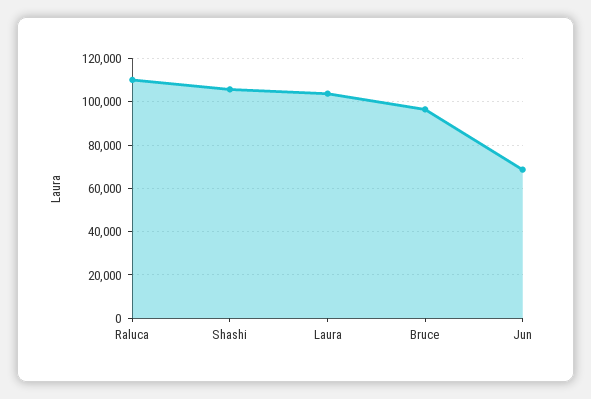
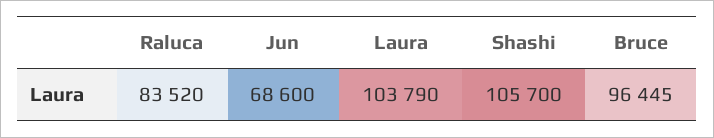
Raluca: 110000 -> 83520

